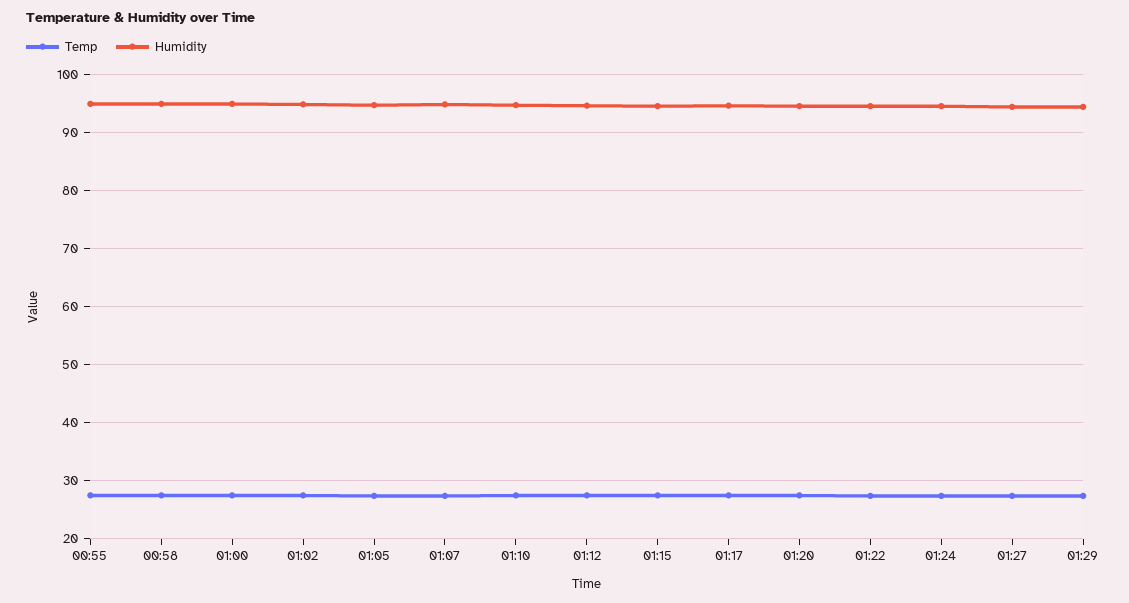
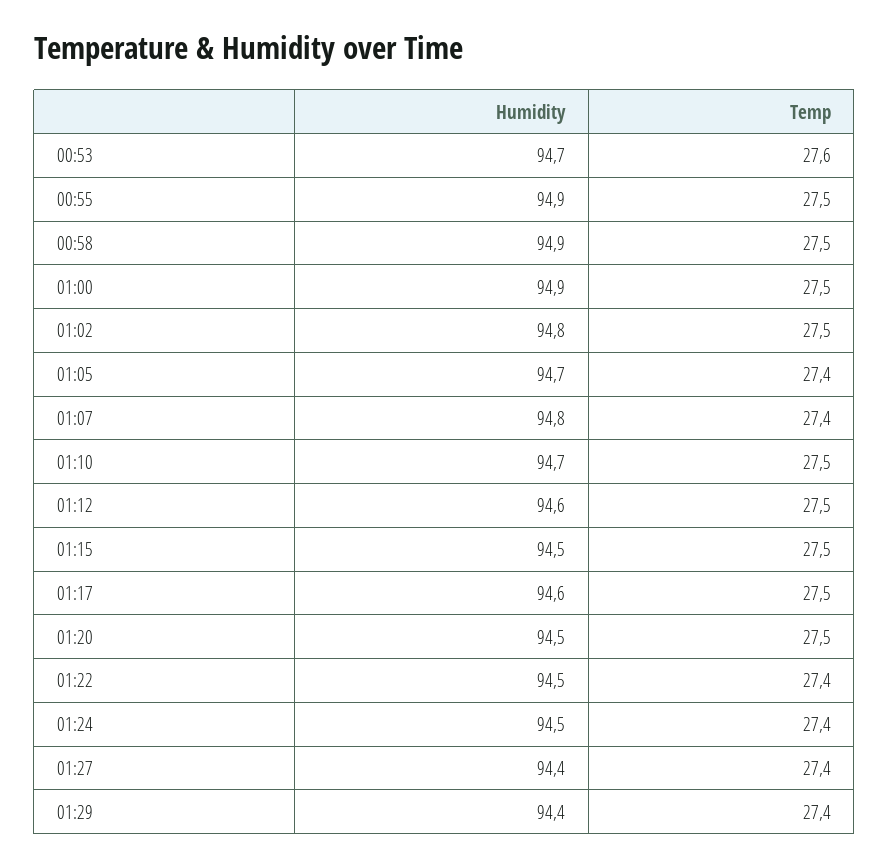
Humidity, 00:53: none -> 94.7
Temp, 00:53: none -> 27.6

